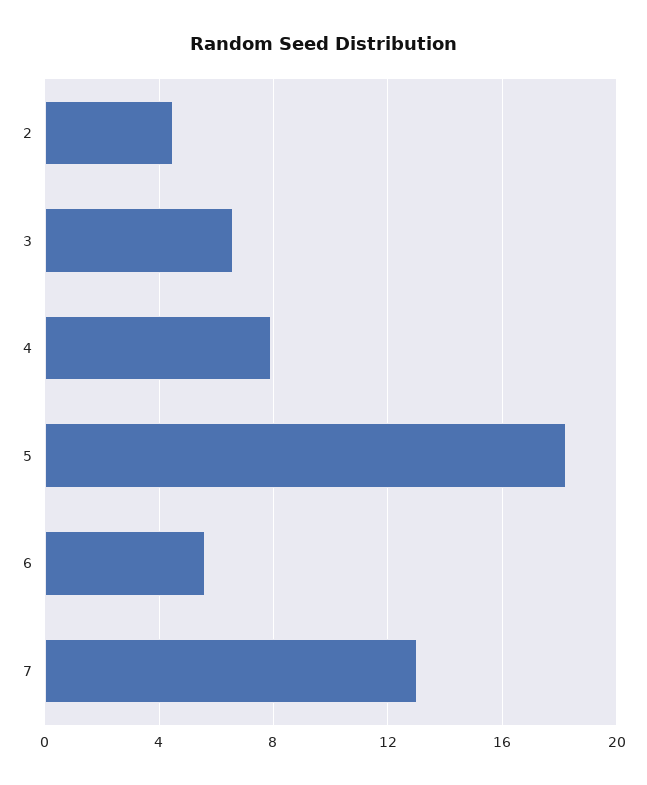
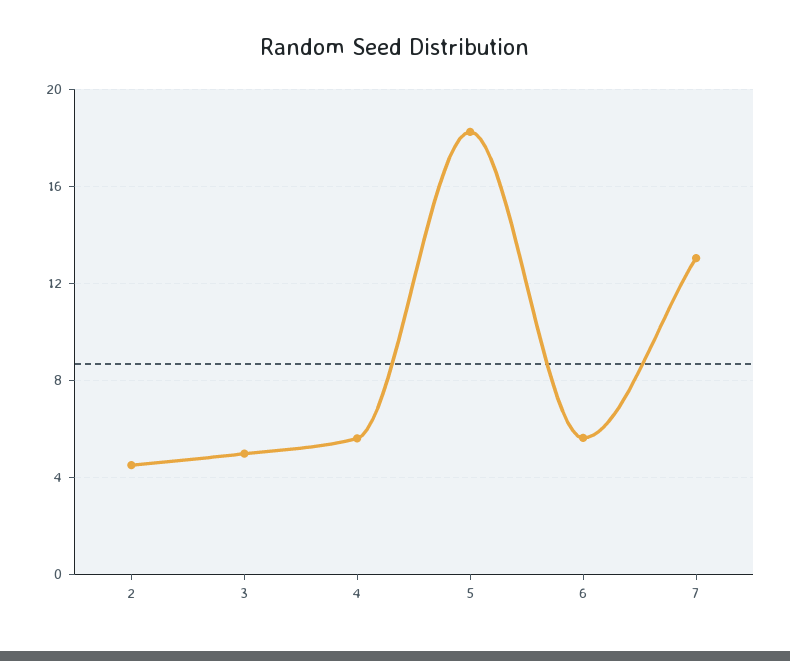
3: 6.5 -> 5
4: 8 -> 5.5

